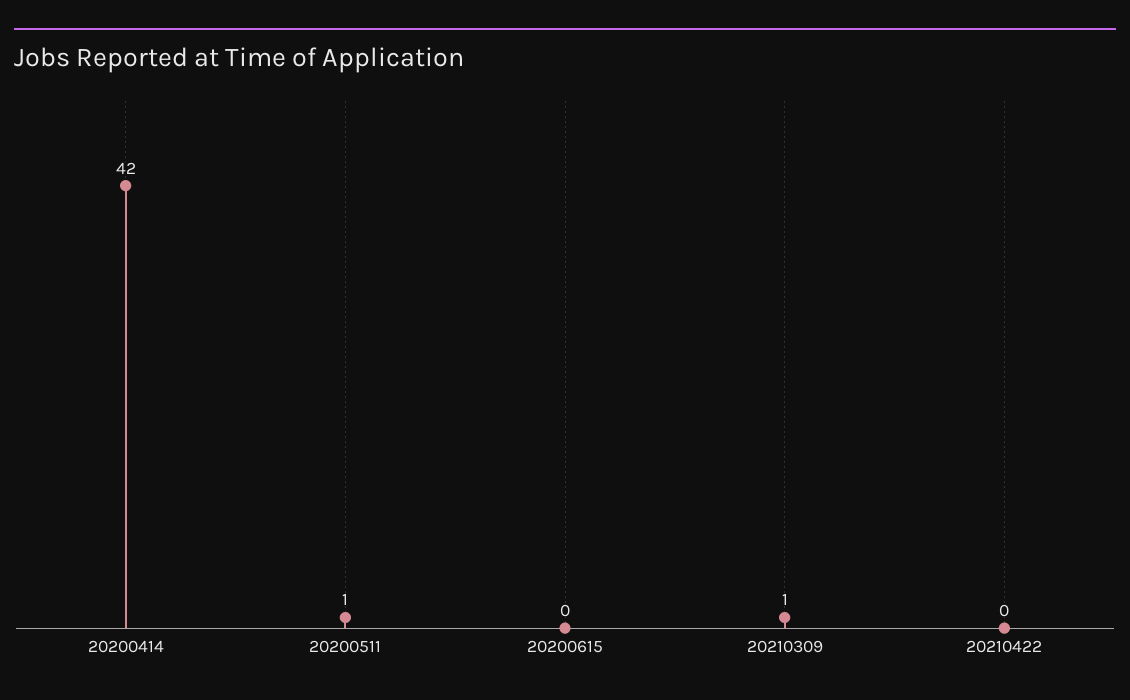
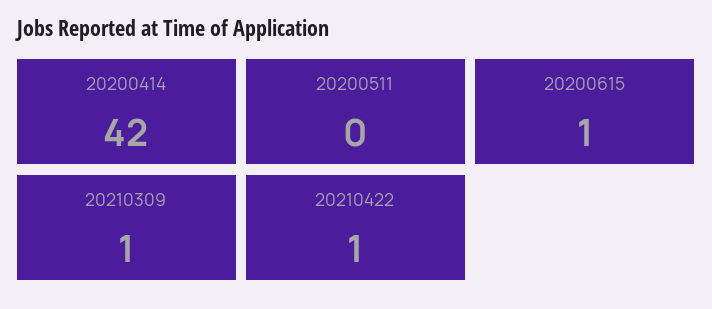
20200511: 1 -> 0
20200615: 0 -> 1
20210422: 0 -> 1

